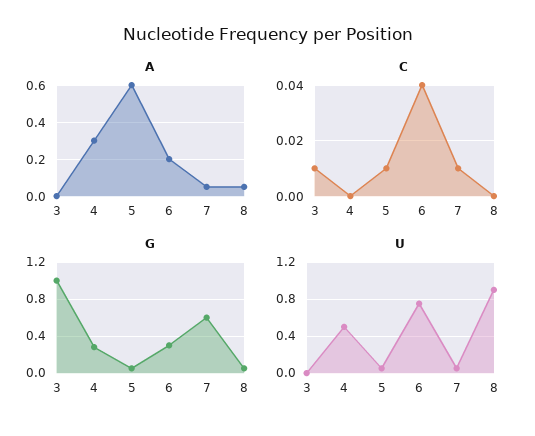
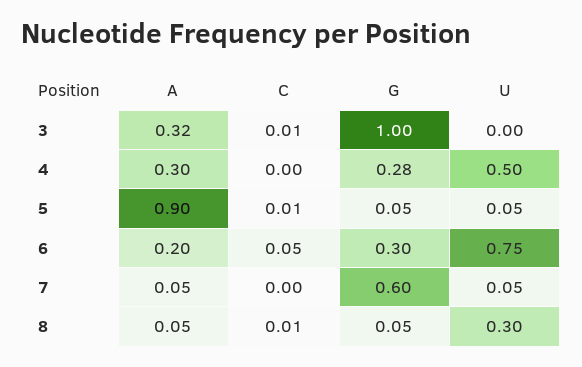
A, 3: 0 -> 0.32
A, 5: 0.6 -> 0.9
C, 6: 0.04 -> 0.05
C, 7: 0.01 -> 0
C, 8: 0 -> 0.01
U, 8: 0.9 -> 0.3

